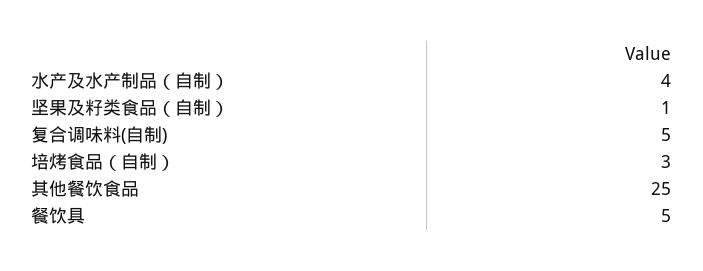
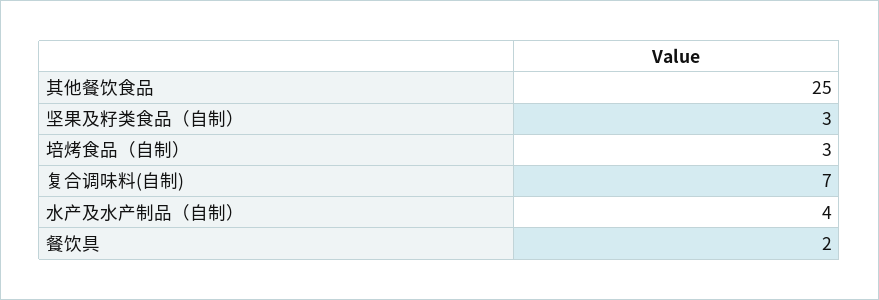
坚果及籽类食品（自制）: 1 -> 3
复合调味料(自制): 5 -> 7
餐饮具: 5 -> 2

